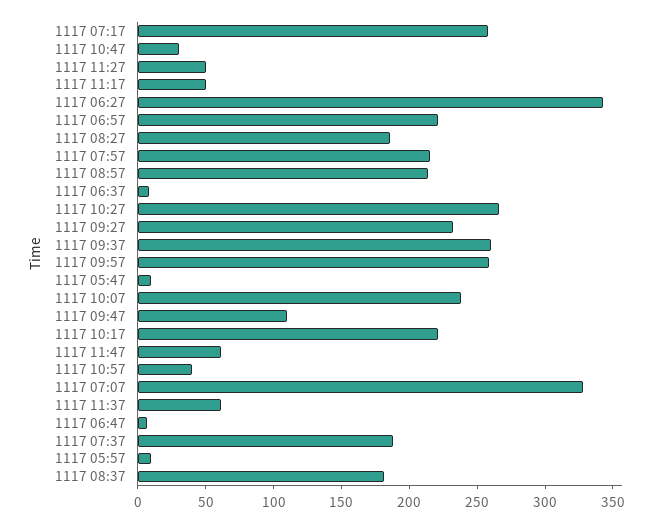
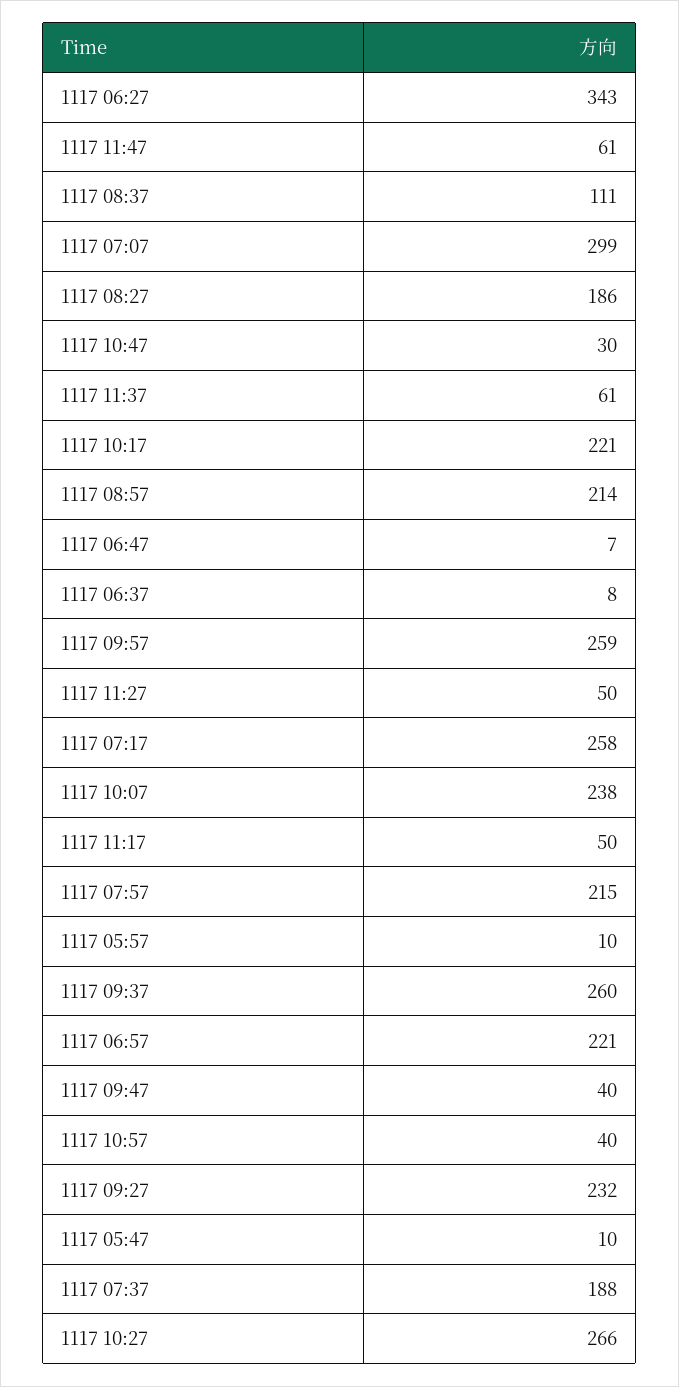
1117 09:47: 110 -> 40
1117 07:07: 330 -> 299
1117 08:37: 180 -> 111

